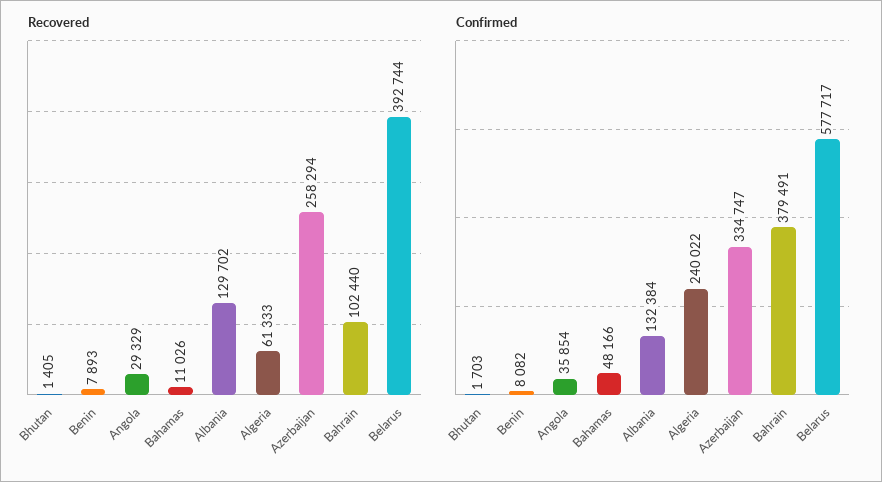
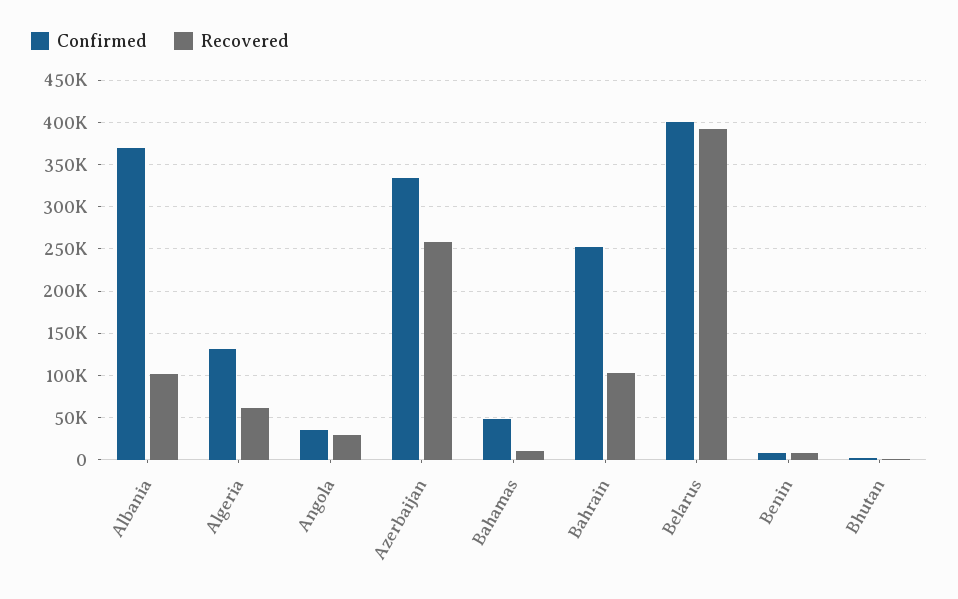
Recovered, Albania: 129702 -> 100000
Confirmed, Albania: 132384 -> 370000
Confirmed, Algeria: 240022 -> 130000
Confirmed, Bahrain: 379491 -> 250000
Confirmed, Belarus: 577717 -> 400000

